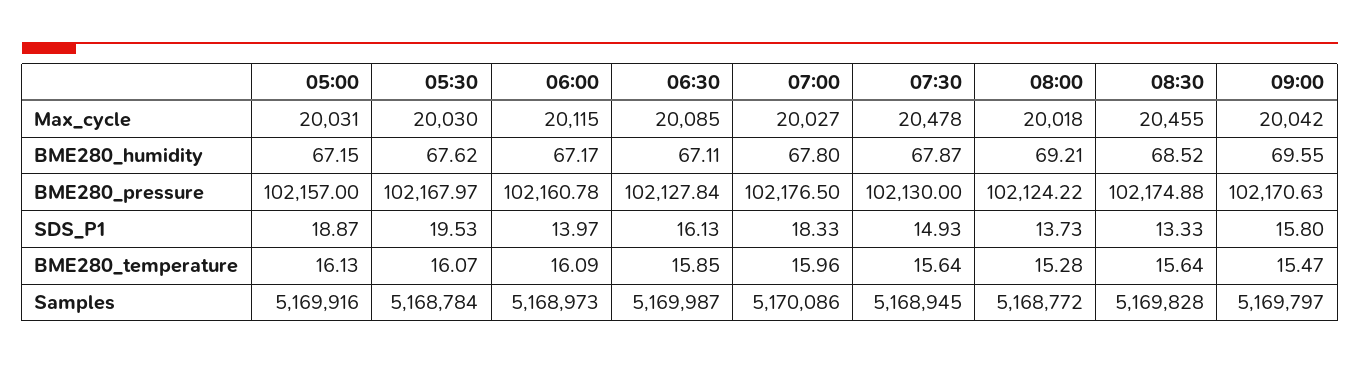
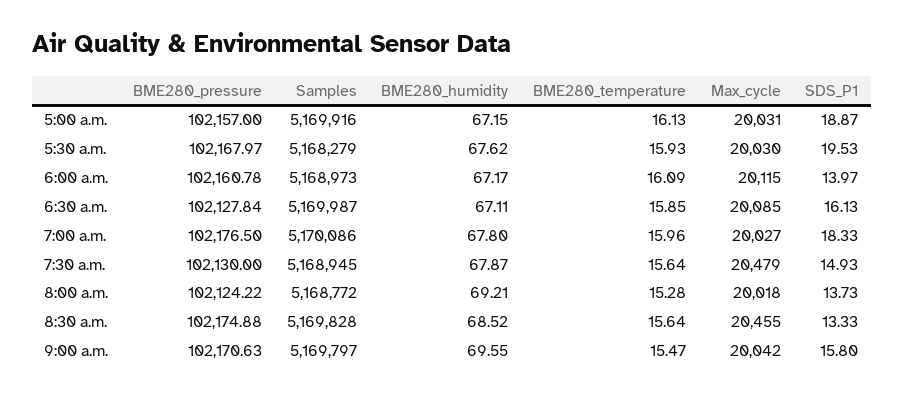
07:30, Max_cycle: 20478 -> 20479
05:30, BME280_temperature: 16.07 -> 15.93
05:30, Samples: 5168784 -> 5168279

